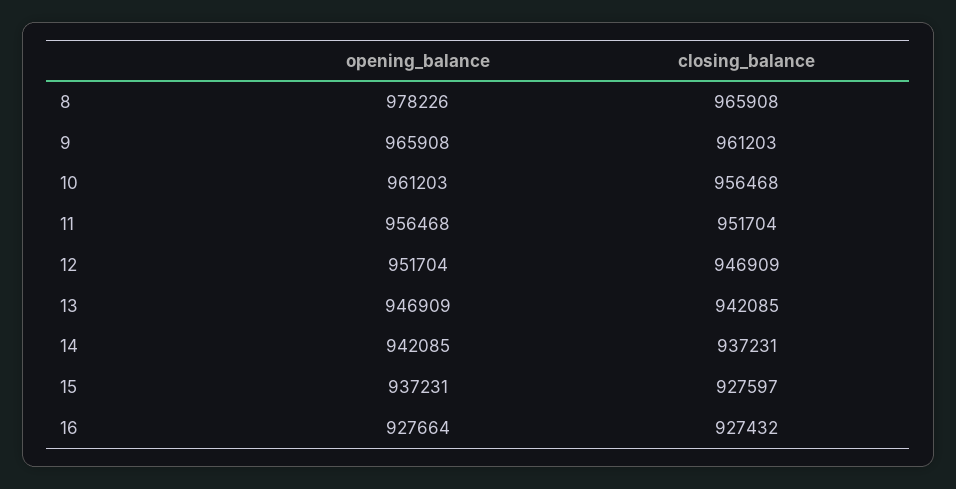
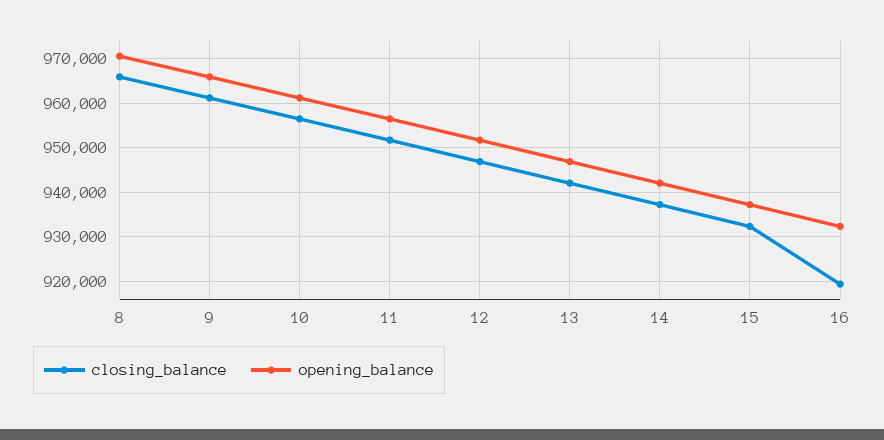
opening_balance, 8: 978226 -> 970000
closing_balance, 15: 927597 -> 932000
opening_balance, 16: 927664 -> 932000
closing_balance, 16: 927432 -> 920000

